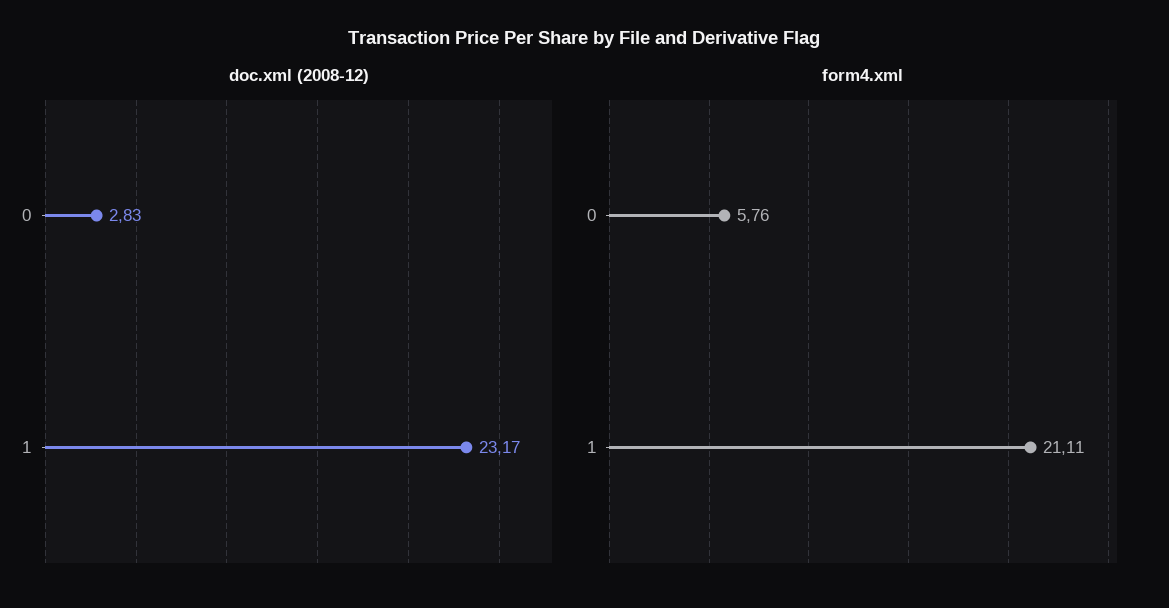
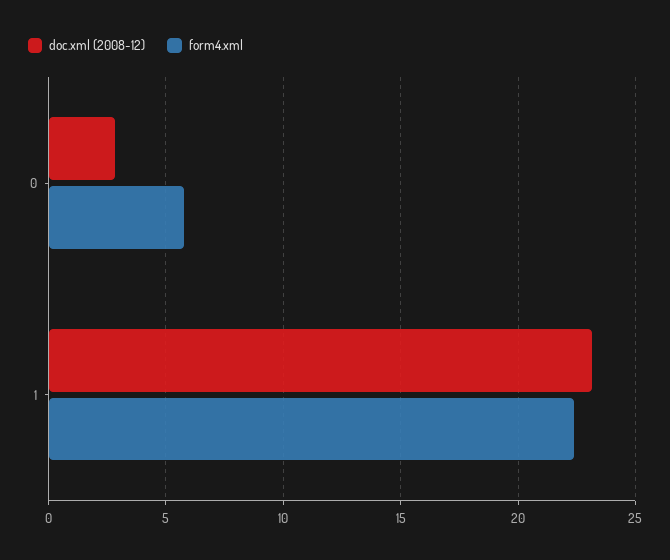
form4.xml, 1: 21.11 -> 22.5

